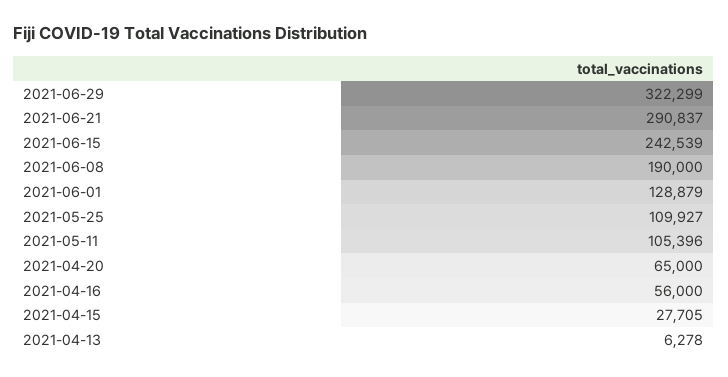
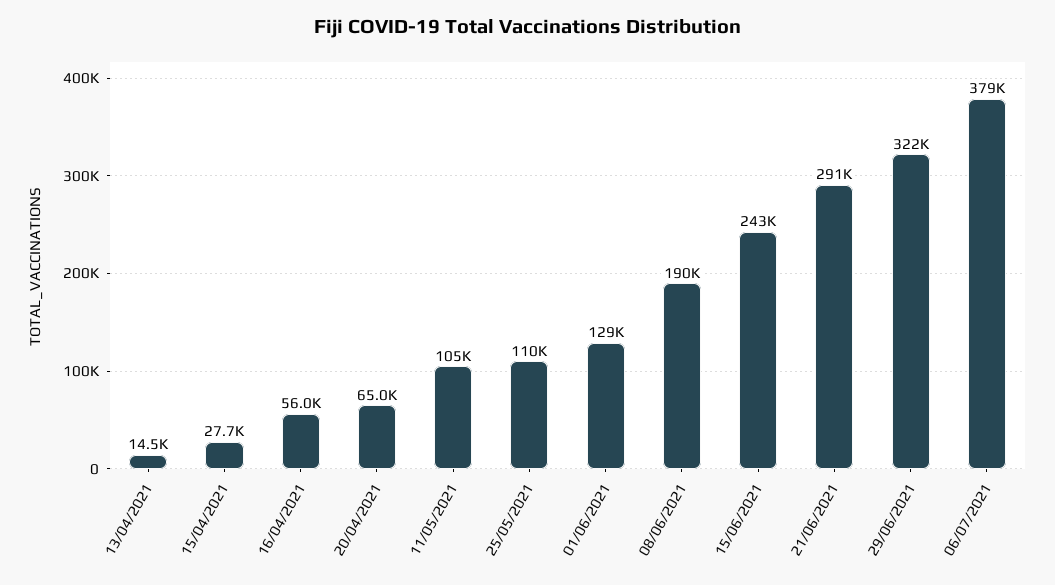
2021-04-13: 6278 -> 14500
06/07/2021: none -> 379000

